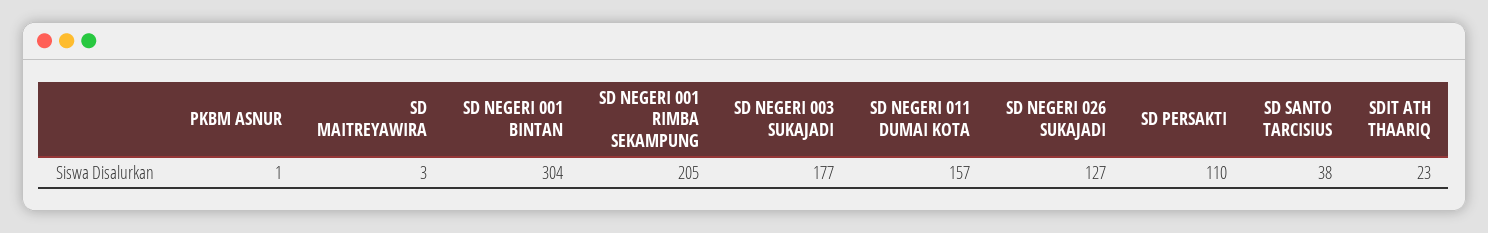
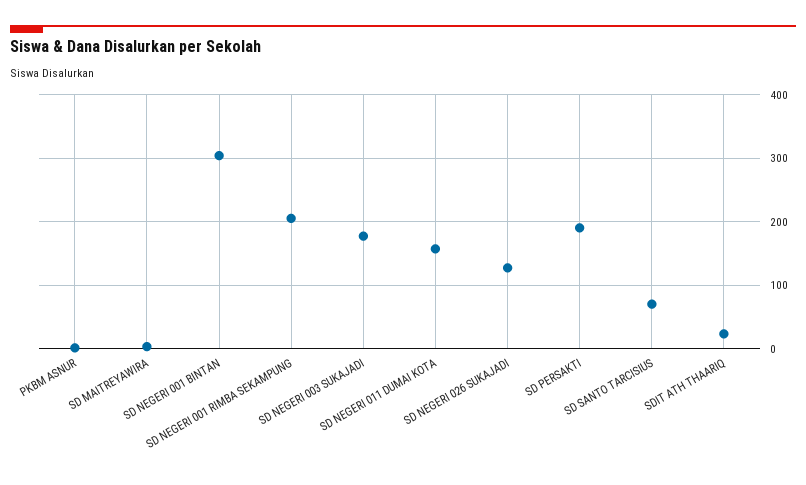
SD PERSAKTI: 110 -> 190
SD SANTO TARCISIUS: 38 -> 70

